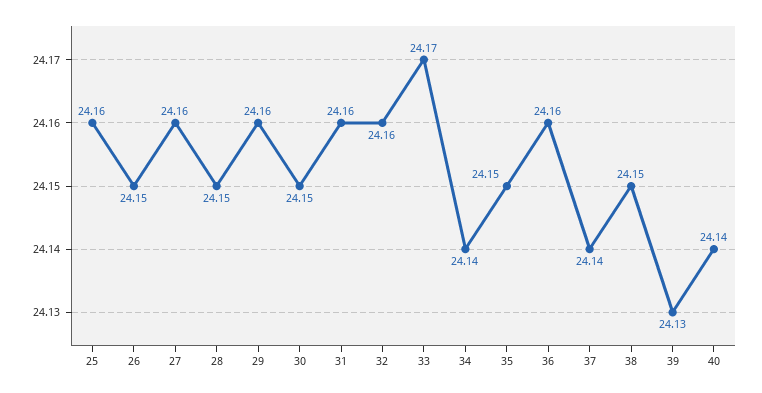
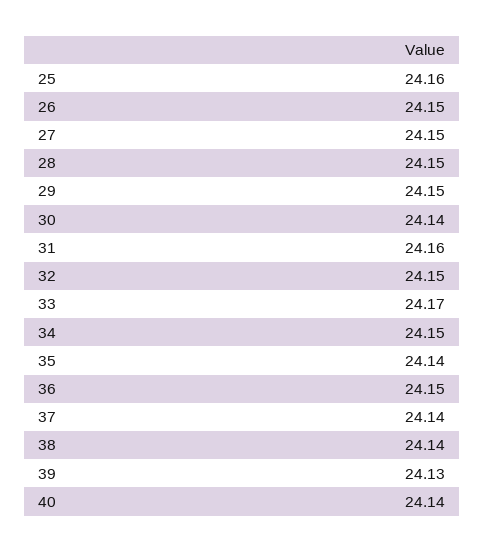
27: 24.16 -> 24.15
29: 24.16 -> 24.15
30: 24.15 -> 24.14
32: 24.16 -> 24.15
34: 24.14 -> 24.15
35: 24.15 -> 24.14
36: 24.16 -> 24.15
38: 24.15 -> 24.14

